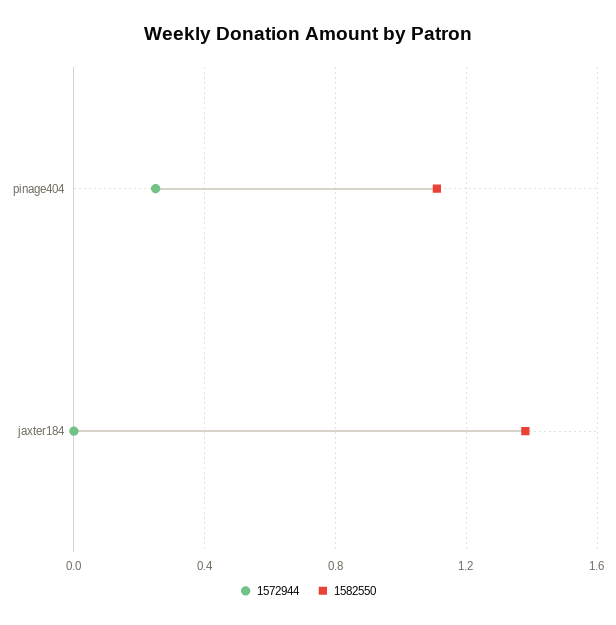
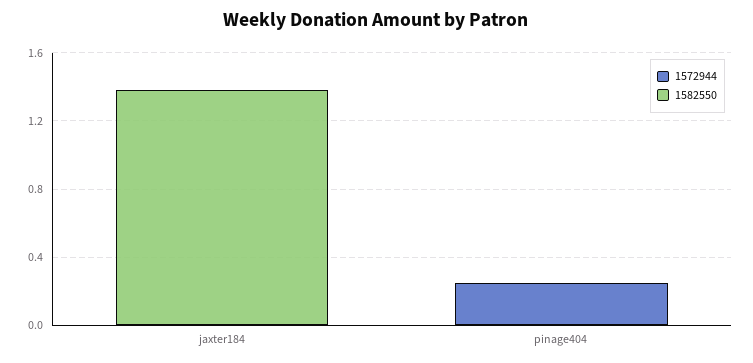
1582550, pinage404: 1.1 -> 0

